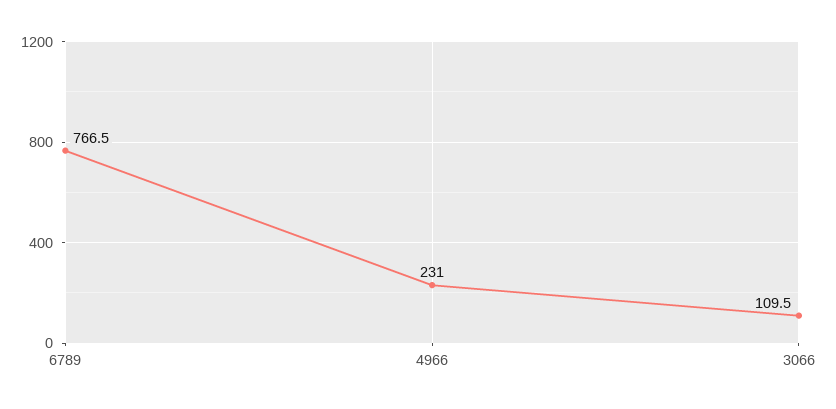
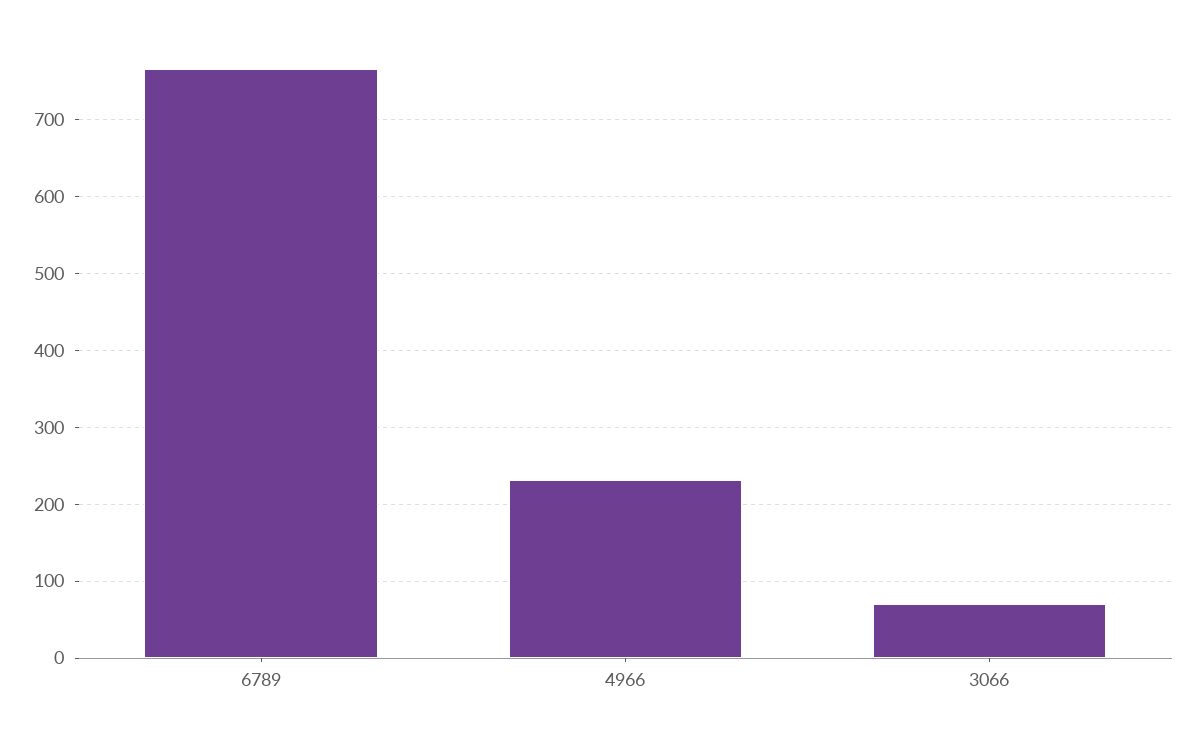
3066: 109.5 -> 70

